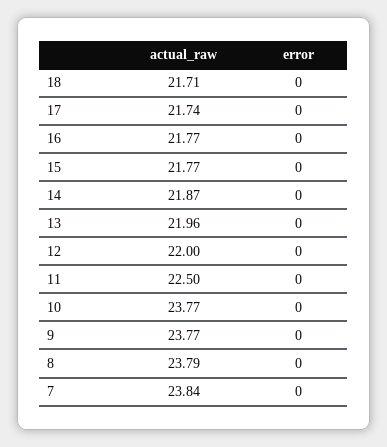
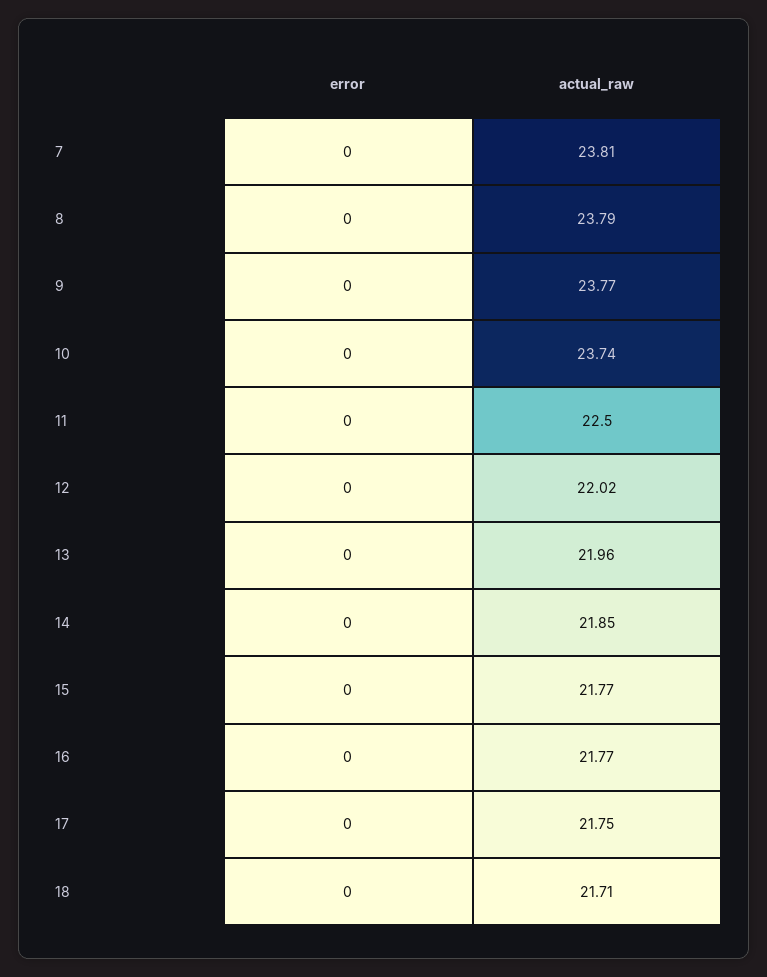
actual_raw, 17: 21.74 -> 21.75
actual_raw, 14: 21.87 -> 21.85
actual_raw, 12: 22 -> 22.02
actual_raw, 10: 23.77 -> 23.74
actual_raw, 7: 23.84 -> 23.81

